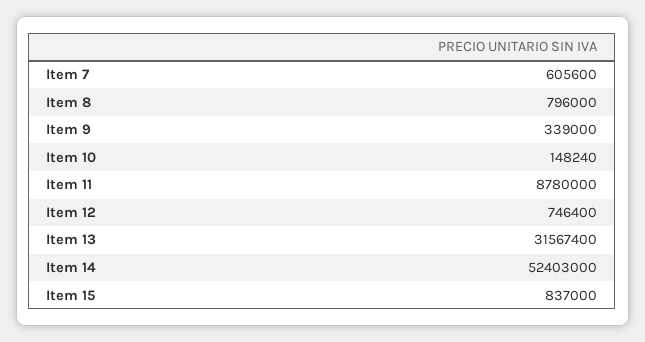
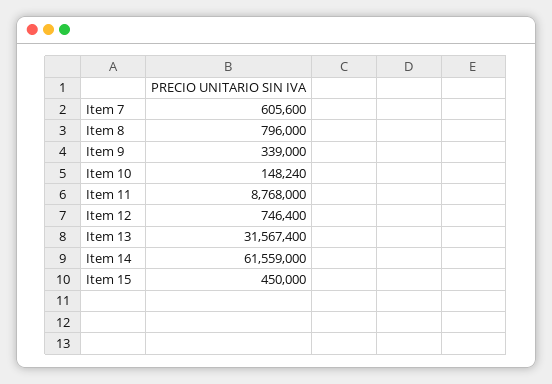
Item 11: 8780000 -> 8768000
Item 14: 52403000 -> 61559000
Item 15: 837000 -> 450000

